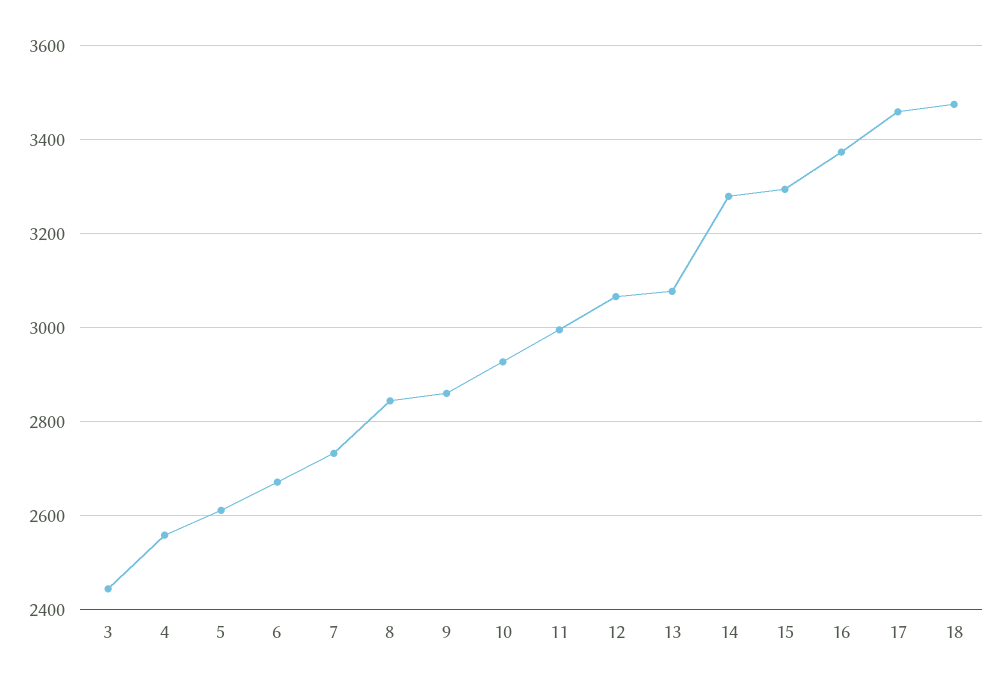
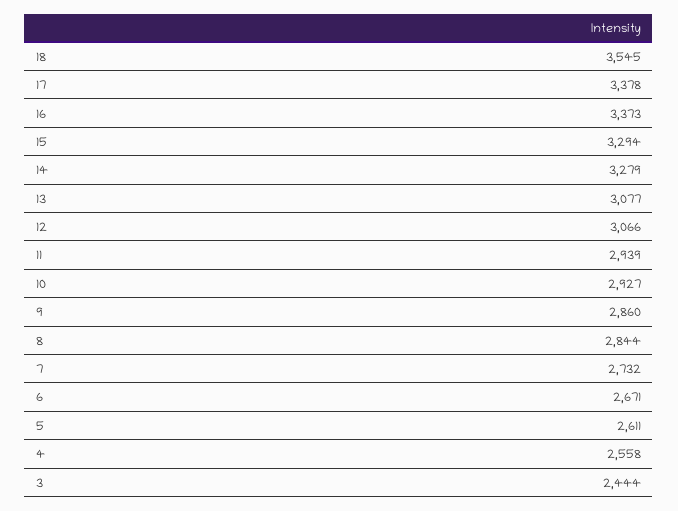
11: 3000 -> 2939
17: 3460 -> 3378
18: 3480 -> 3545

